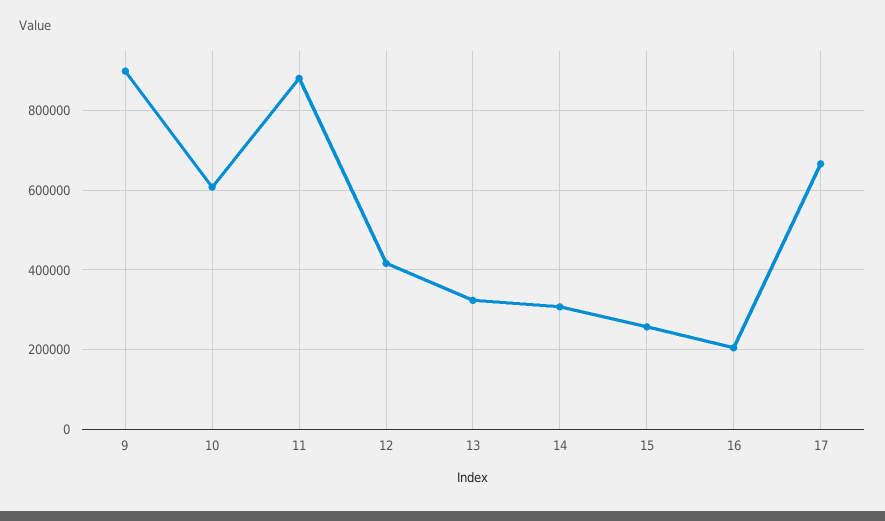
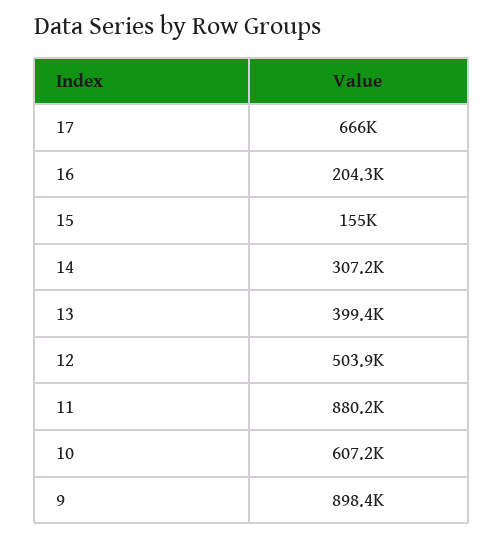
12: 420000 -> 503900
13: 320000 -> 399400
15: 260000 -> 155000

